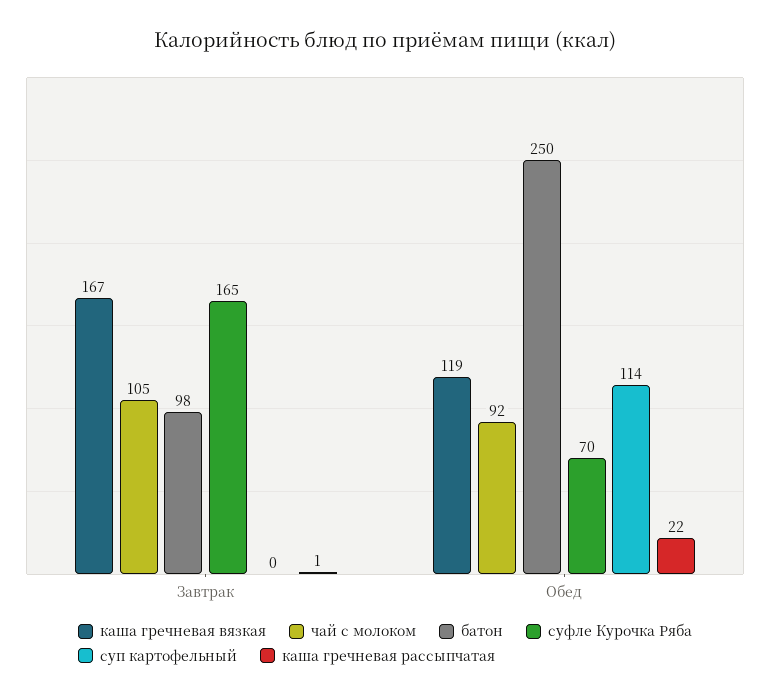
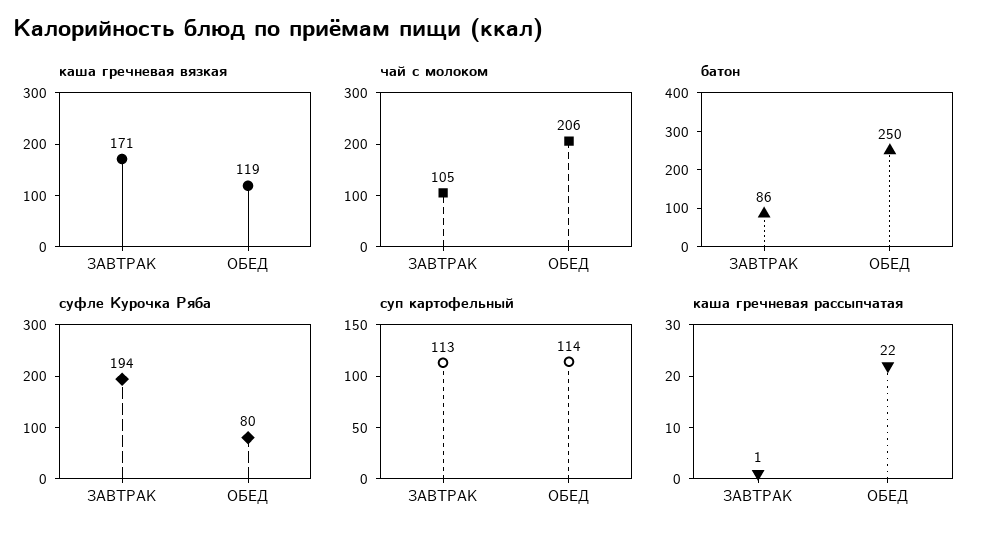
каша гречневая вязкая, Завтрак: 167 -> 171
батон, Завтрак: 98 -> 86
суфле Курочка Ряба, Завтрак: 165 -> 194
суп картофельный, Завтрак: 0 -> 113
чай с молоком, Обед: 92 -> 206
суфле Курочка Ряба, Обед: 70 -> 80

